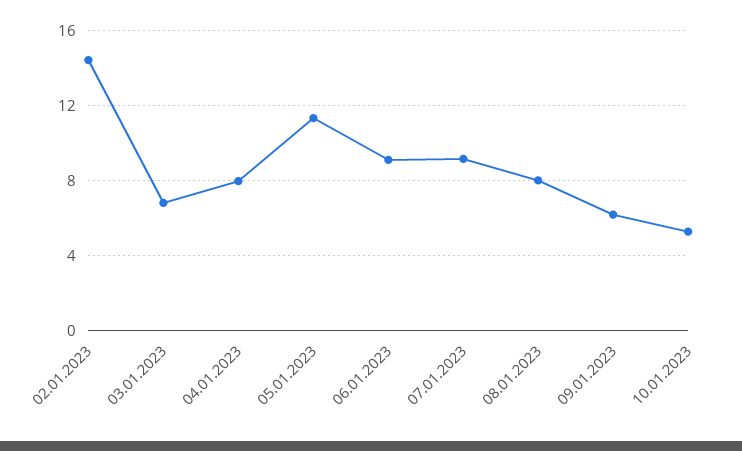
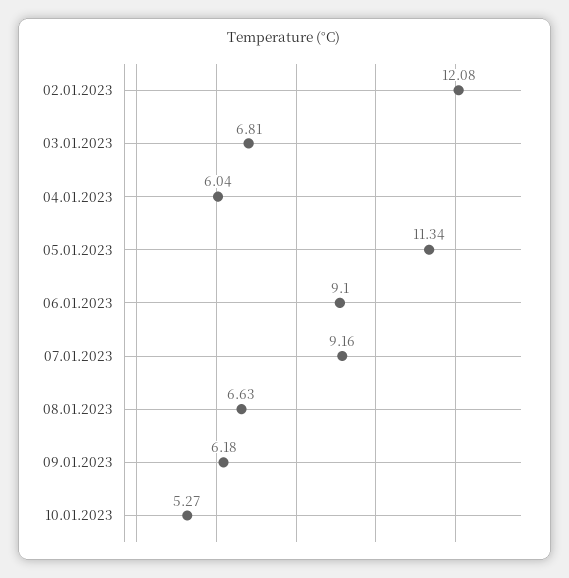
02.01.2023: 14.5 -> 12.08
04.01.2023: 8 -> 6.04
08.01.2023: 8 -> 6.63

